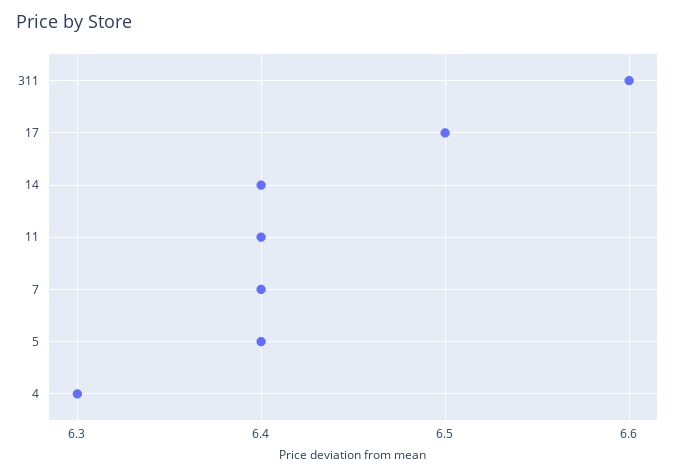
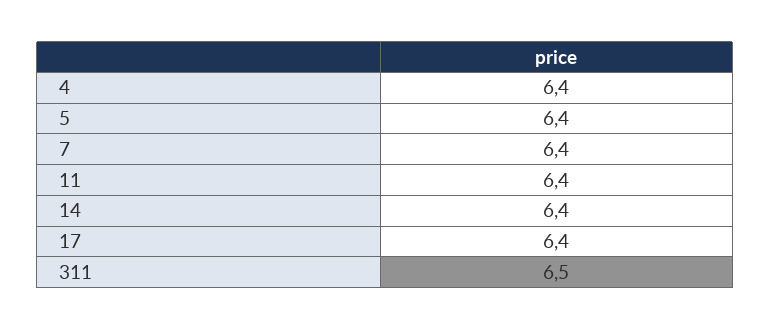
311: 6.6 -> 6.5
17: 6.5 -> 6.4
4: 6.3 -> 6.4

